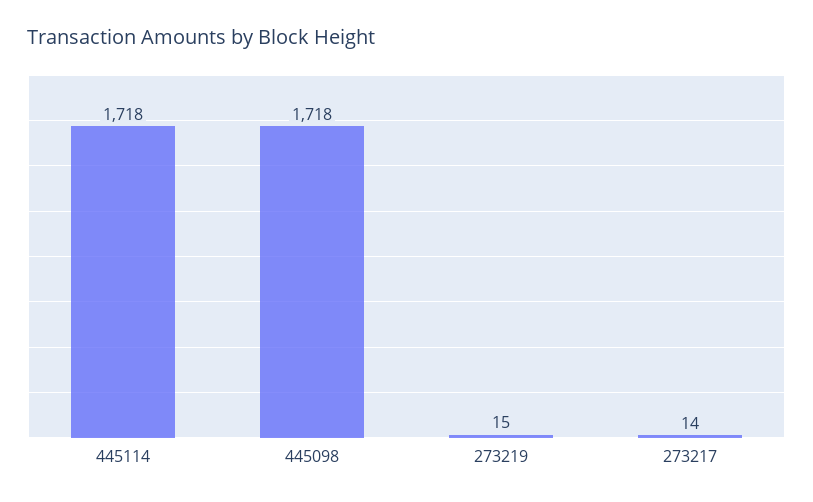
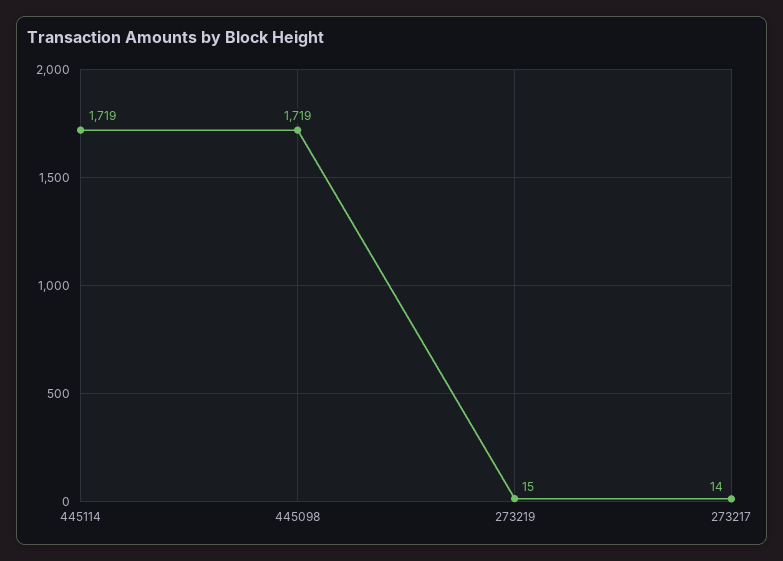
445114: 1718 -> 1719
445098: 1718 -> 1719

